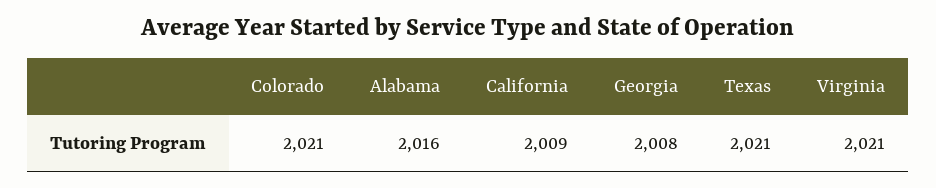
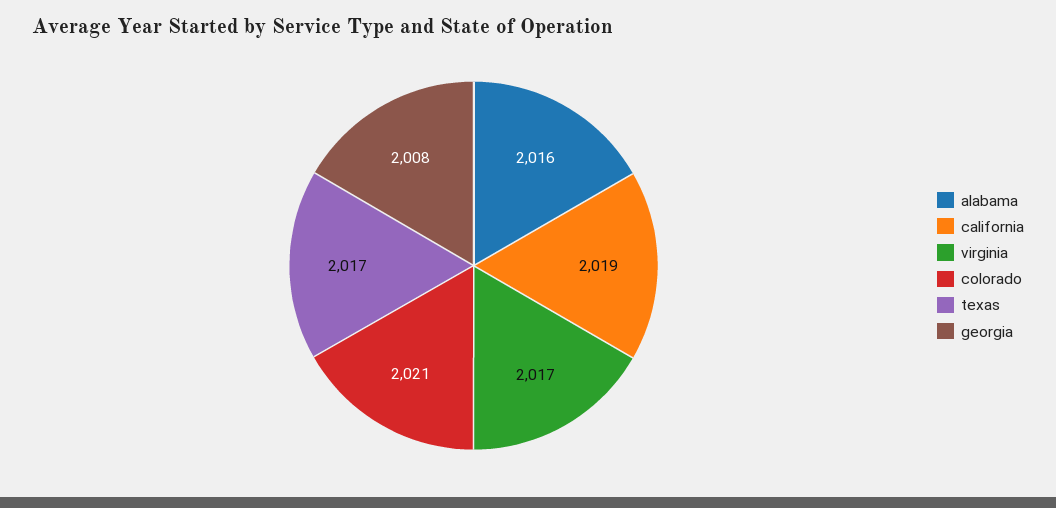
California: 2009 -> 2019
Texas: 2021 -> 2017
Virginia: 2021 -> 2017

